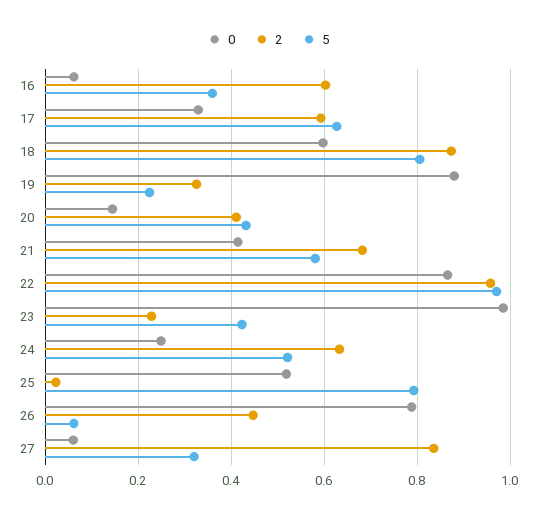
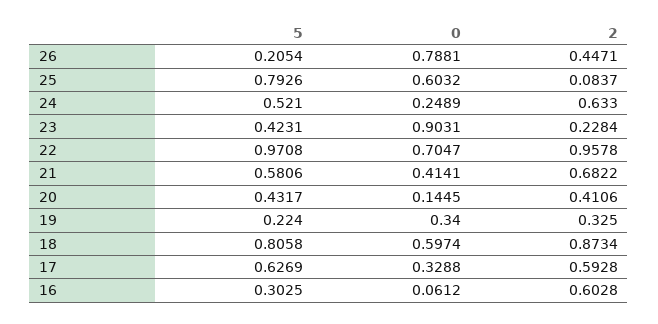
5, 16: 0.36 -> 0.3025
0, 19: 0.88 -> 0.34
0, 22: 0.86 -> 0.7047
0, 23: 0.98 -> 0.9031
0, 25: 0.52 -> 0.6032
2, 25: 0.02 -> 0.0837
5, 26: 0.06 -> 0.2054
0, 27: 0.06 -> none
2, 27: 0.84 -> none
5, 27: 0.32 -> none

